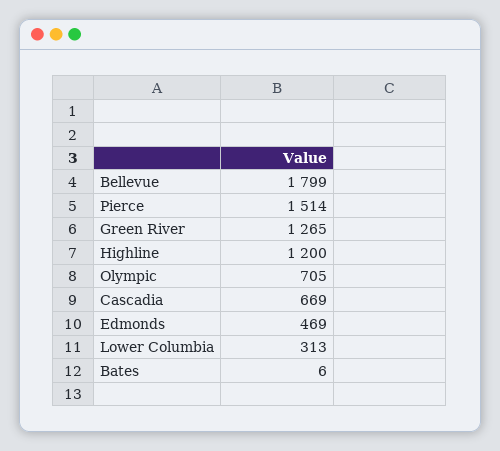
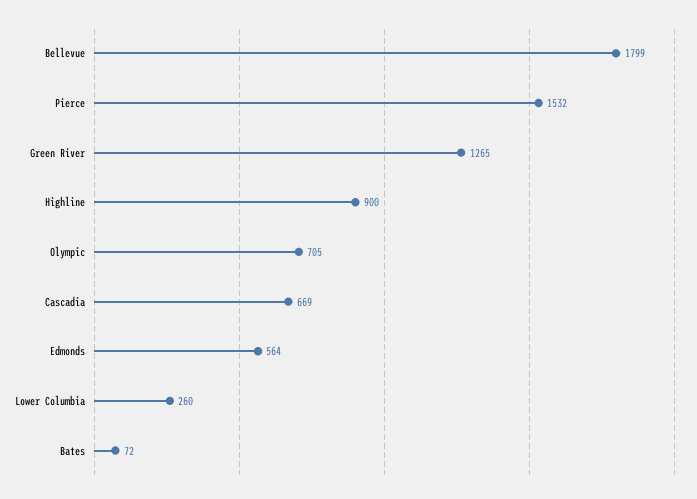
Pierce: 1514 -> 1532
Highline: 1200 -> 900
Edmonds: 469 -> 564
Lower Columbia: 313 -> 260
Bates: 6 -> 72

